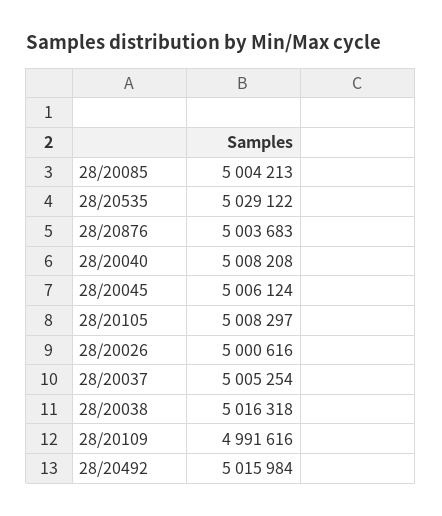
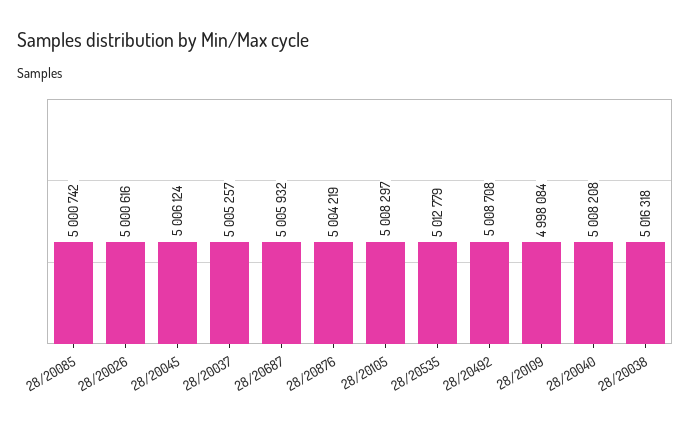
28/20085: 5004213 -> 5000742
28/20535: 5029122 -> 5012779
28/20876: 5003683 -> 5004219
28/20037: 5005254 -> 5005257
28/20109: 4991616 -> 4998084
28/20492: 5015984 -> 5008708
28/20687: none -> 5005932

